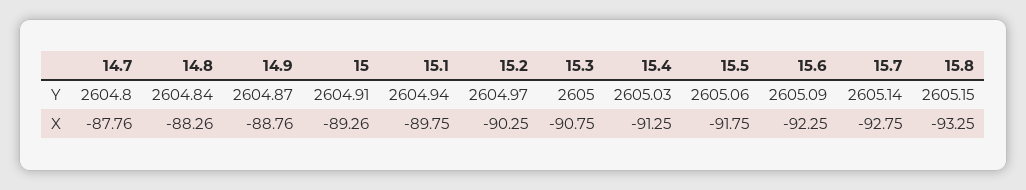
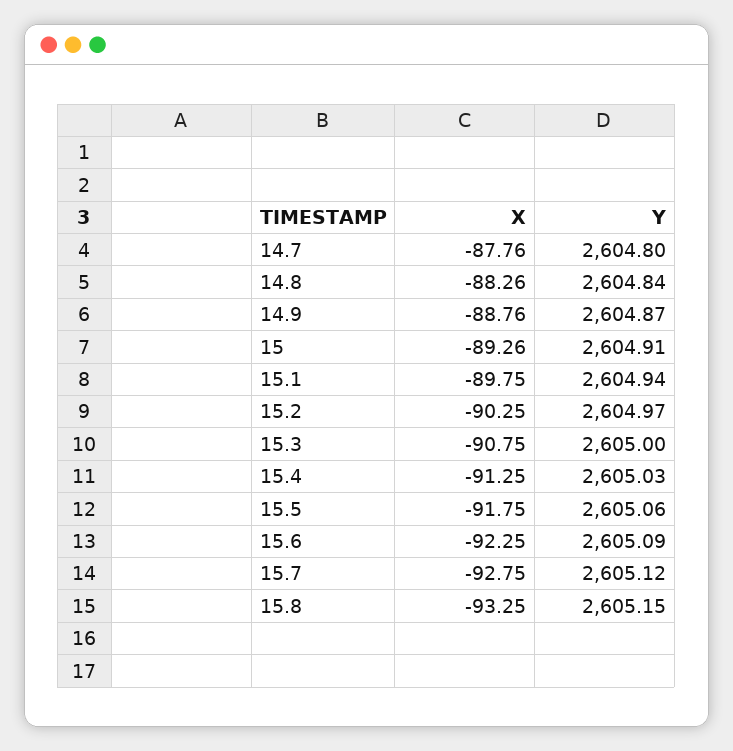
15.7, Y: 2605.14 -> 2605.12

